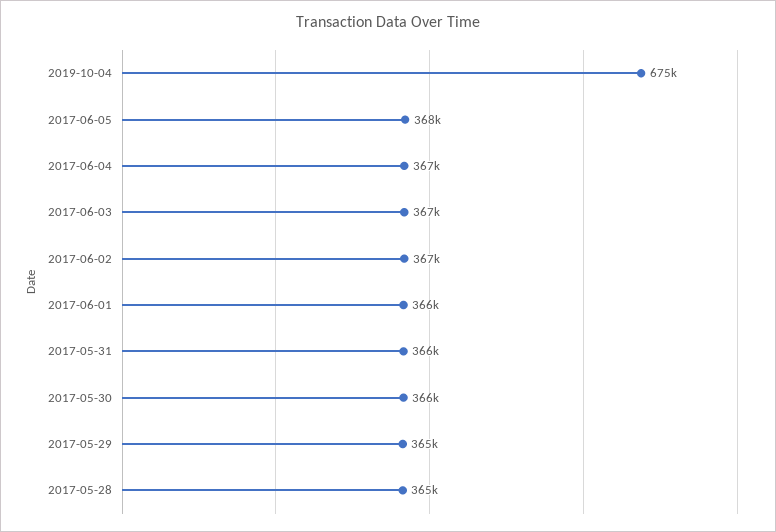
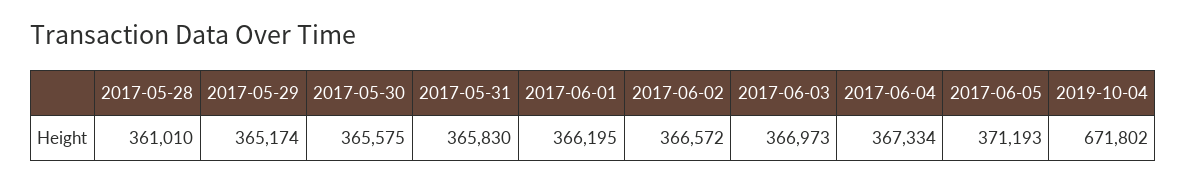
2019-10-04: 675000 -> 671802
2017-06-05: 368000 -> 371193
2017-05-28: 365000 -> 361010

